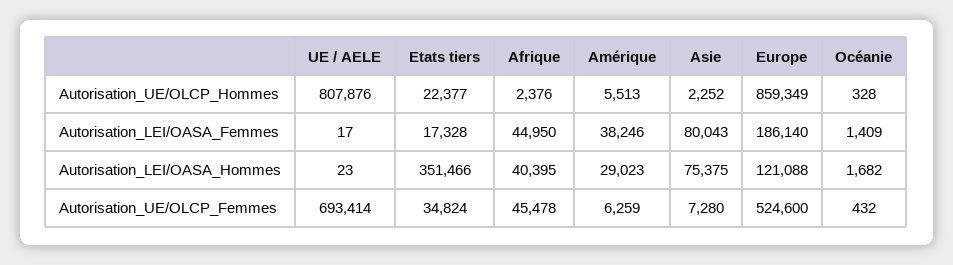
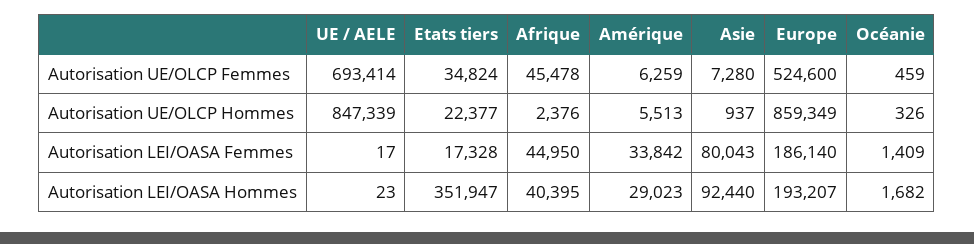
UE / AELE, Autorisation_UE/OLCP_Hommes: 807876 -> 847339
Asie, Autorisation_UE/OLCP_Hommes: 2252 -> 937
Océanie, Autorisation_UE/OLCP_Hommes: 328 -> 326
Amérique, Autorisation_LEI/OASA_Femmes: 38246 -> 33842
Etats tiers, Autorisation_LEI/OASA_Hommes: 351466 -> 351947
Asie, Autorisation_LEI/OASA_Hommes: 75375 -> 92440
Europe, Autorisation_LEI/OASA_Hommes: 121088 -> 193207
Océanie, Autorisation_UE/OLCP_Femmes: 432 -> 459

